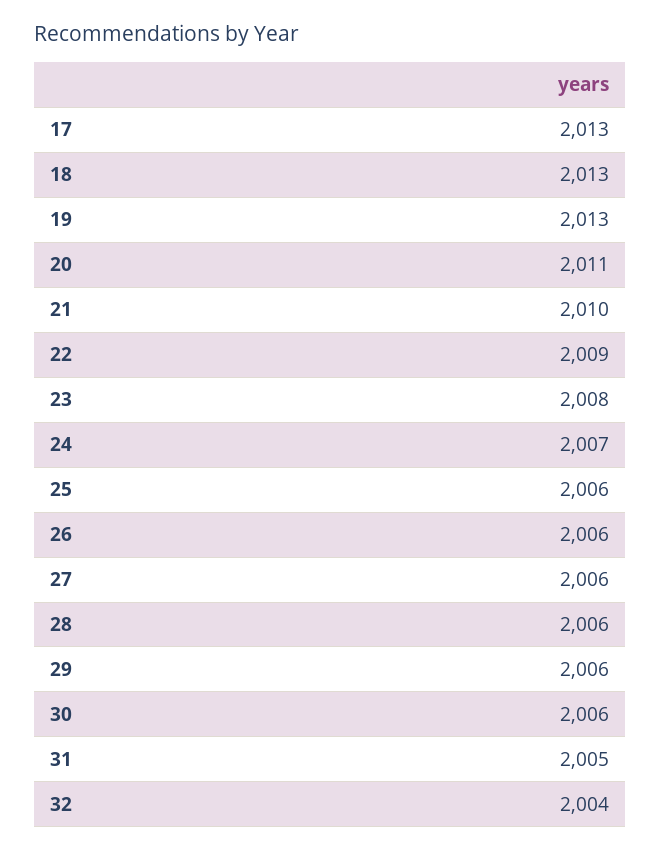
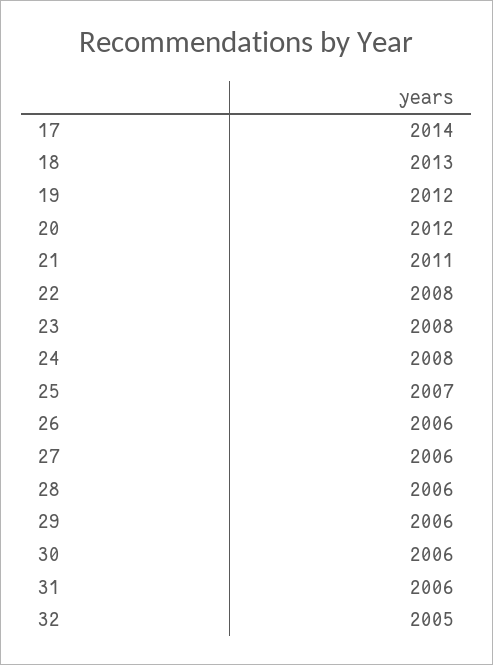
17: 2013 -> 2014
19: 2013 -> 2012
20: 2011 -> 2012
21: 2010 -> 2011
22: 2009 -> 2008
24: 2007 -> 2008
25: 2006 -> 2007
31: 2005 -> 2006
32: 2004 -> 2005

